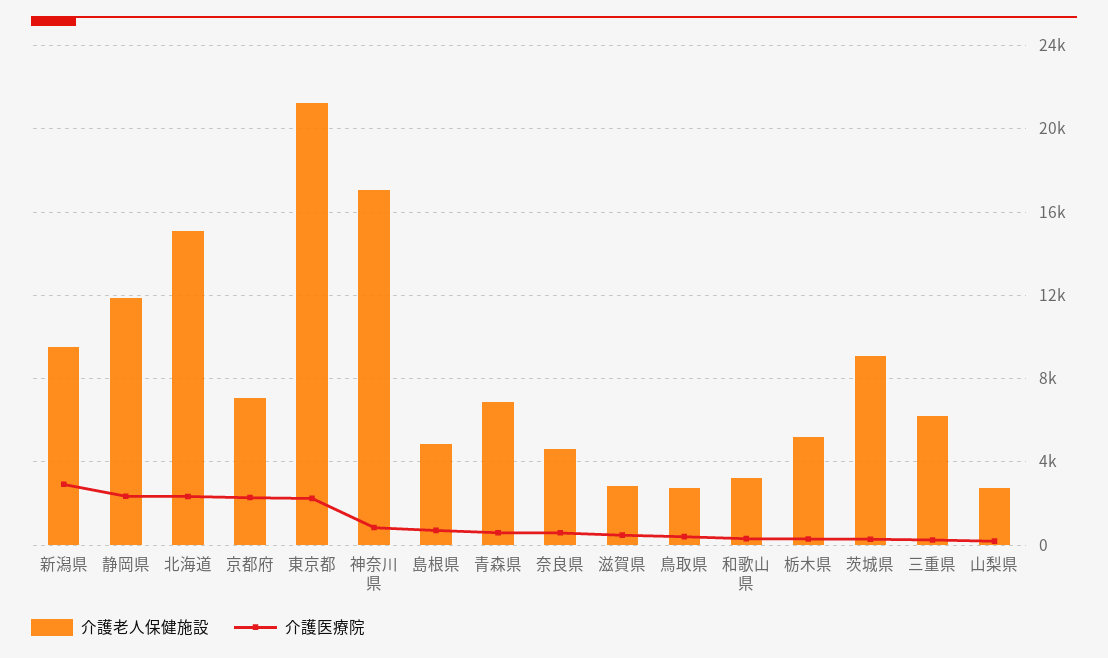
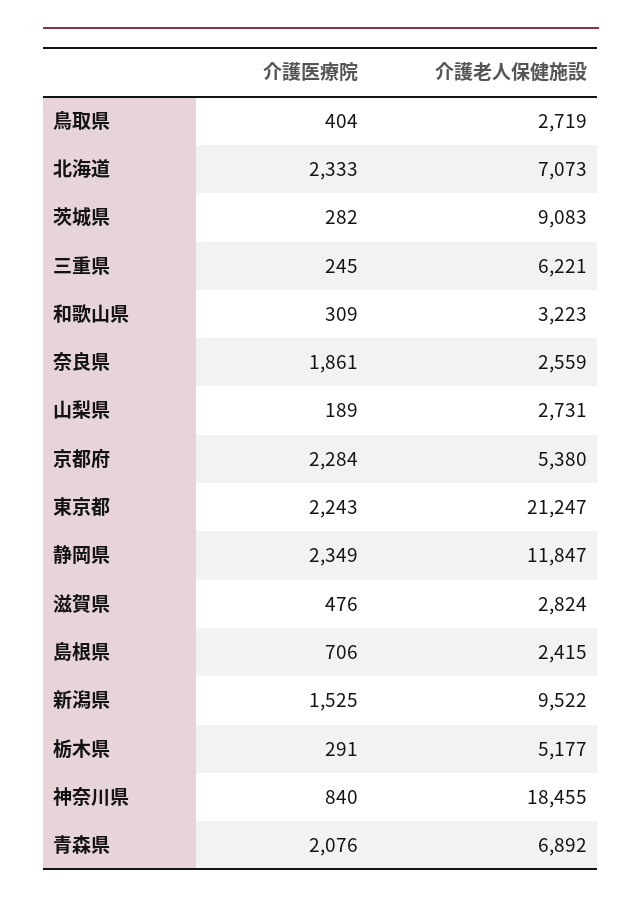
介護医療院, 新潟県: 3000 -> 1525
介護老人保健施設, 北海道: 15000 -> 7073
介護老人保健施設, 京都府: 7000 -> 5380
介護老人保健施設, 神奈川県: 17000 -> 18455
介護老人保健施設, 島根県: 5000 -> 2415
介護医療院, 青森県: 500 -> 2076
介護老人保健施設, 奈良県: 4500 -> 2559
介護医療院, 奈良県: 500 -> 1861

